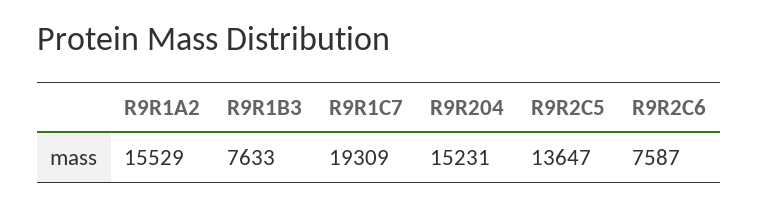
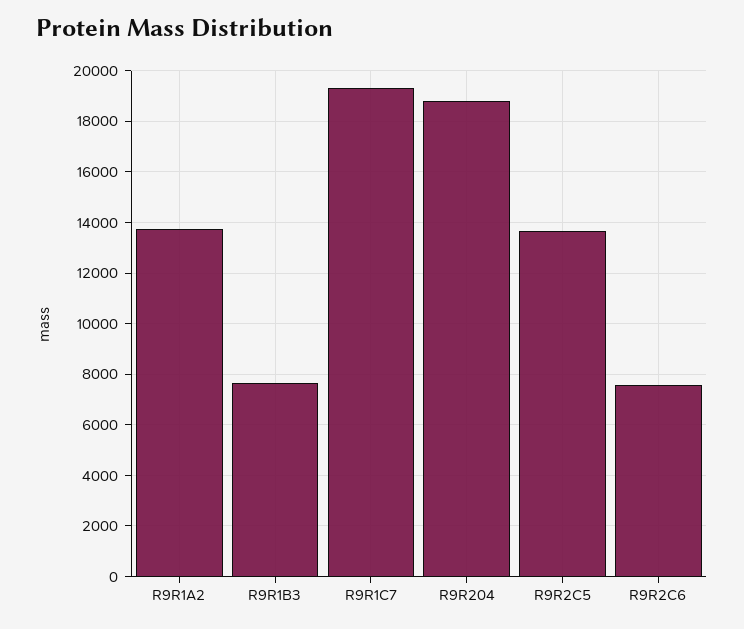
R9R1A2: 15529 -> 13750
R9R204: 15231 -> 18750

